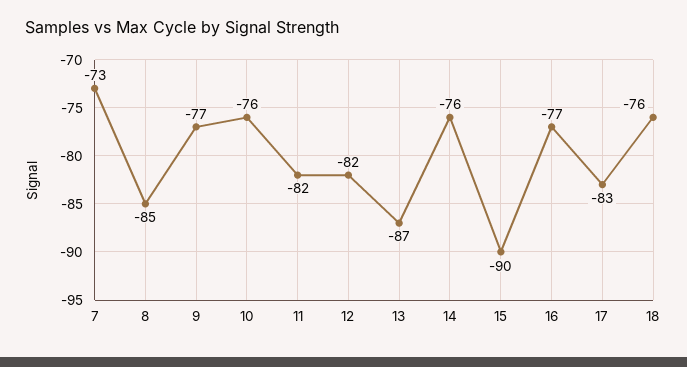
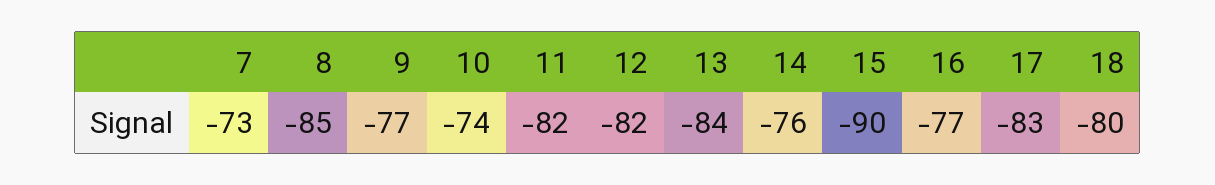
10: -76 -> -74
13: -87 -> -84
18: -76 -> -80

